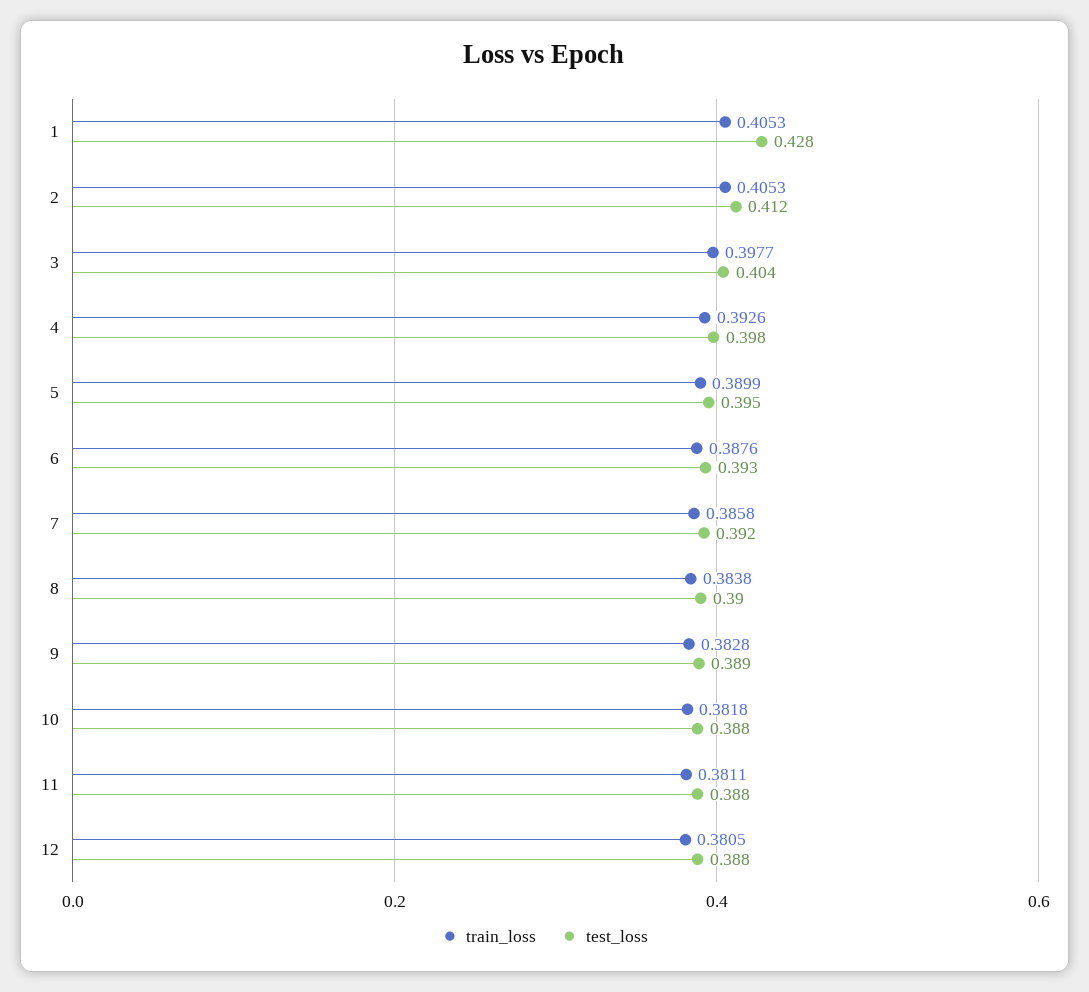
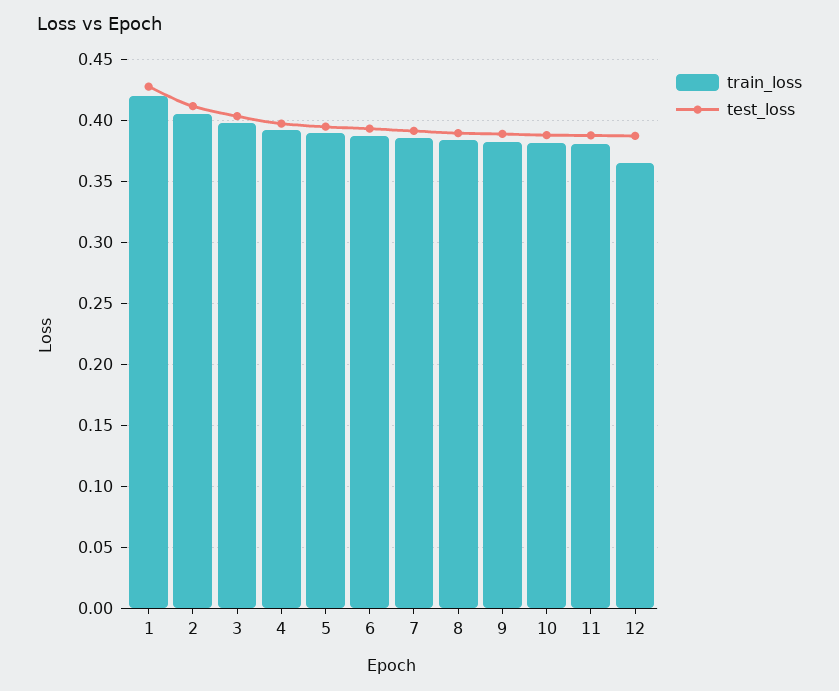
train_loss, 1: 0.4053 -> 0.42
train_loss, 12: 0.3805 -> 0.365

